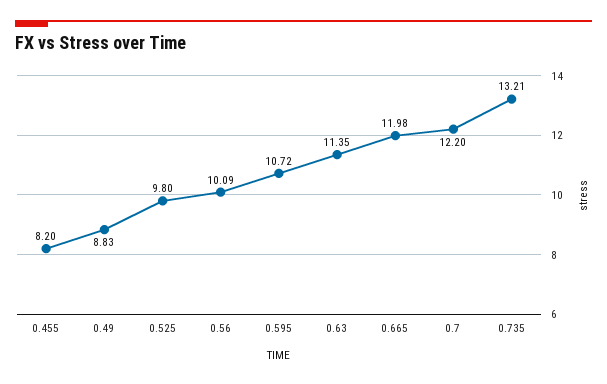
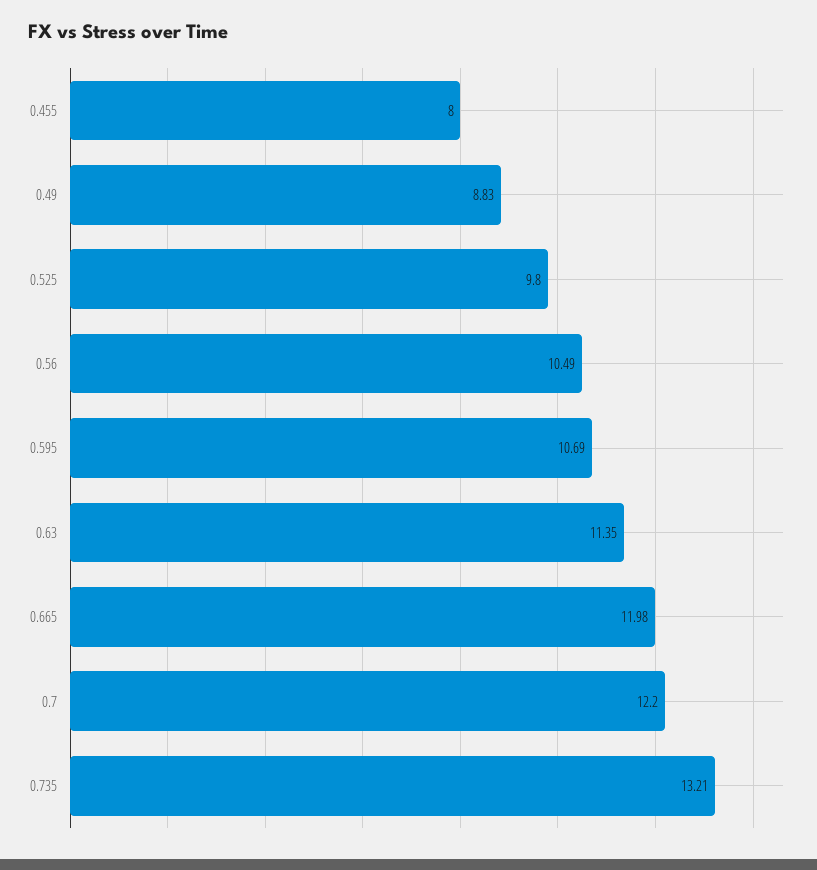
0.455: 8.2 -> 8
0.56: 10.09 -> 10.49
0.595: 10.72 -> 10.69

